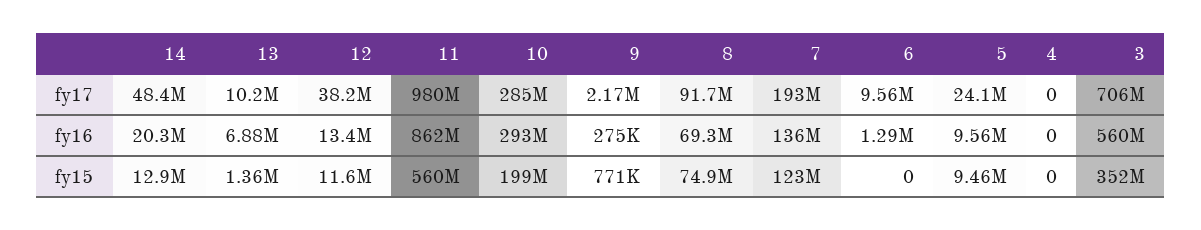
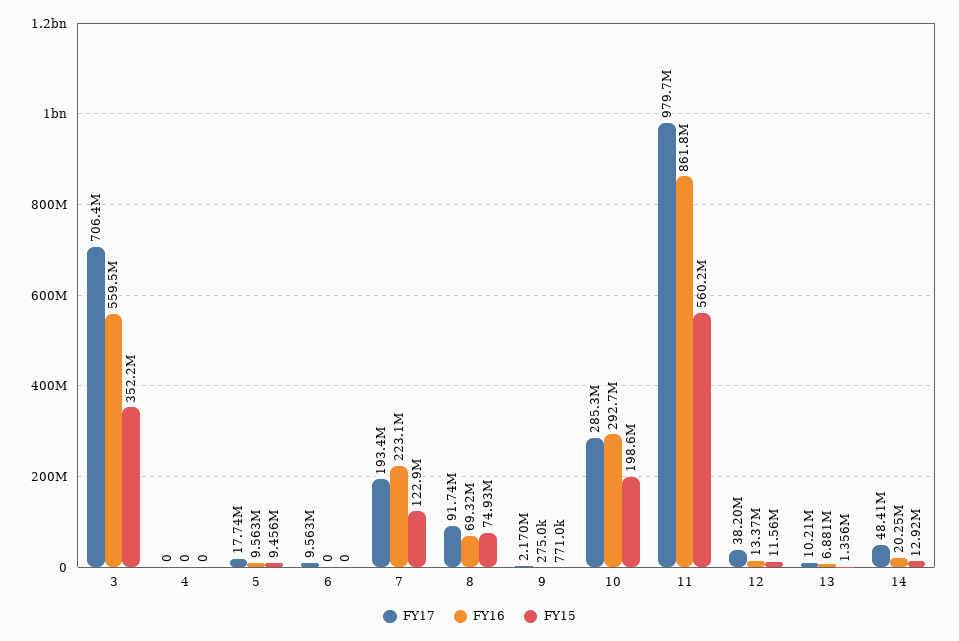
fy17, 5: 24100000 -> 17740000
fy16, 7: 136000000 -> 223100000
fy16, 6: 1290000 -> 0

